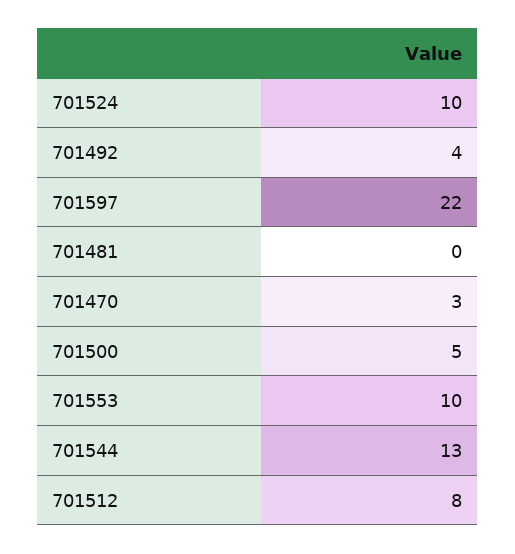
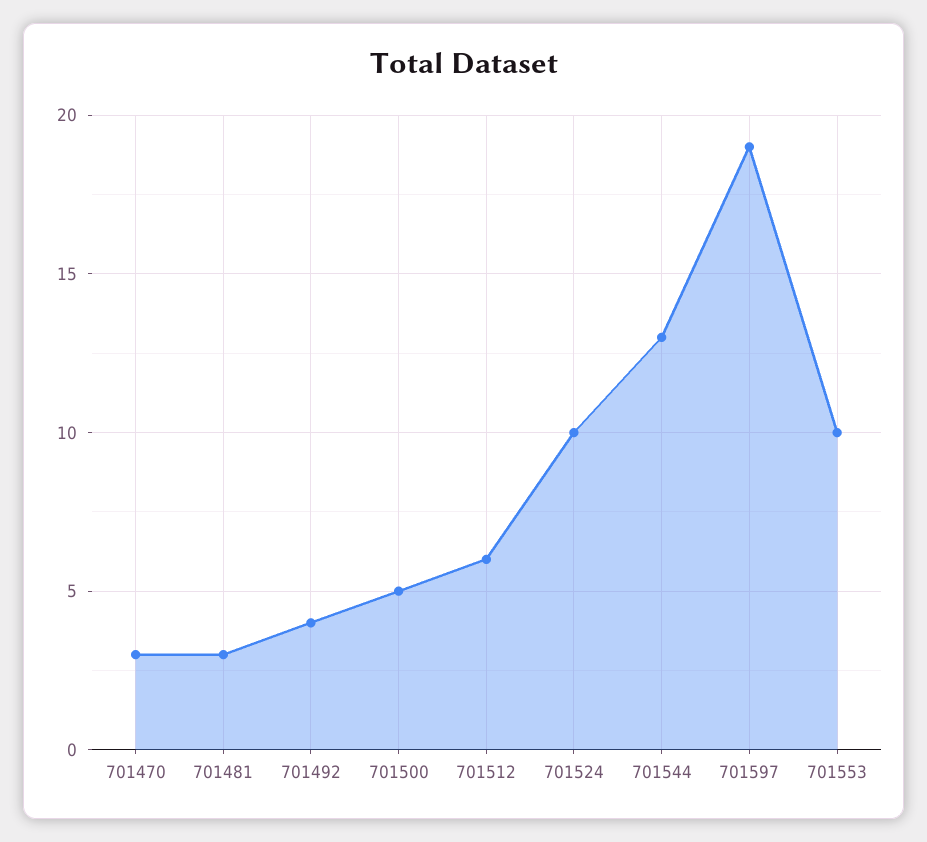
701597: 22 -> 19
701481: 0 -> 3
701512: 8 -> 6

